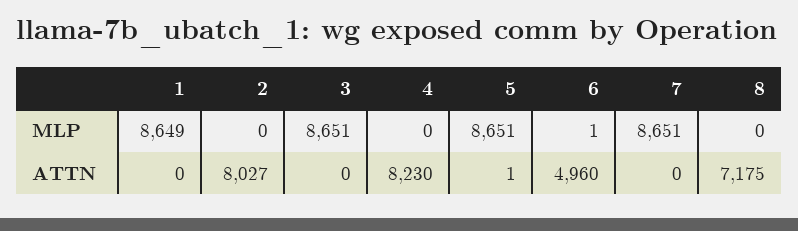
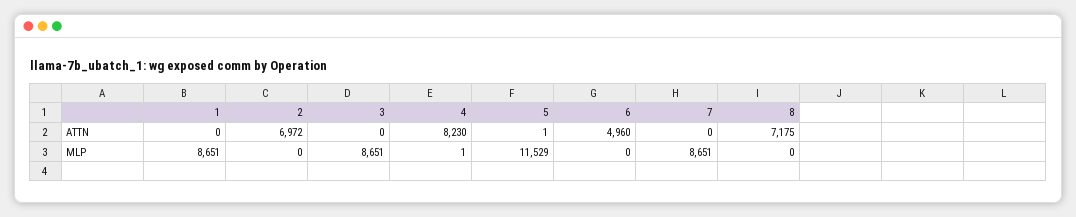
1, MLP: 8649 -> 8651
4, MLP: 0 -> 1
5, MLP: 8651 -> 11529
6, MLP: 1 -> 0
2, ATTN: 8027 -> 6972

